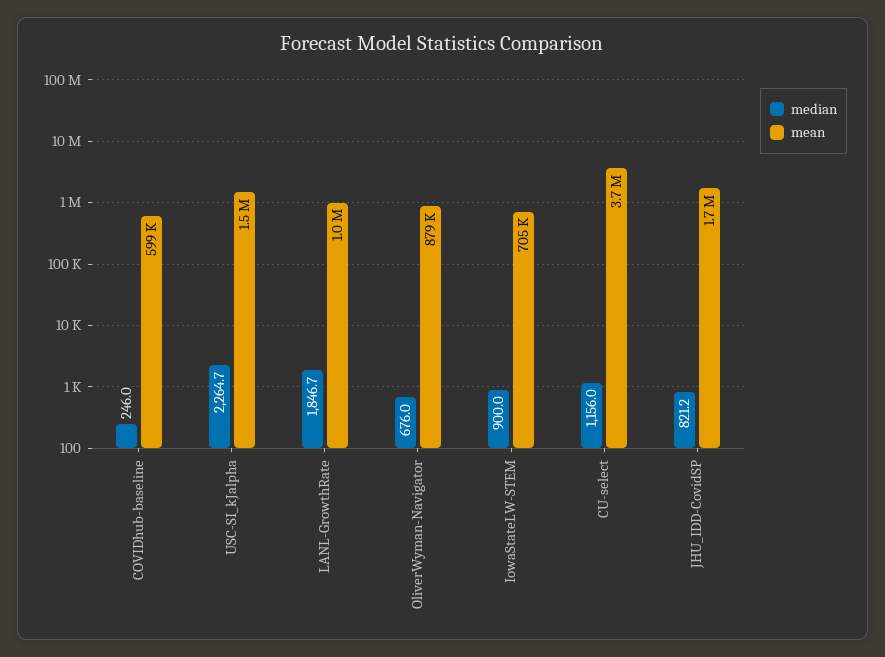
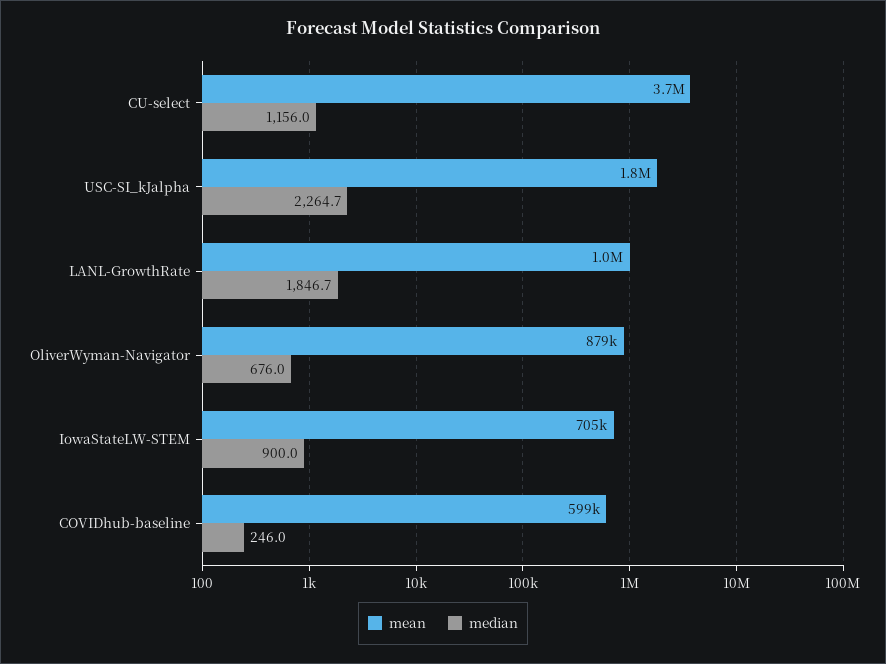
mean, USC-SI_kJalpha: 1500000 -> 1800000
median, JHU_IDD-CovidSP: 821.2 -> none
mean, JHU_IDD-CovidSP: 1700000 -> none

